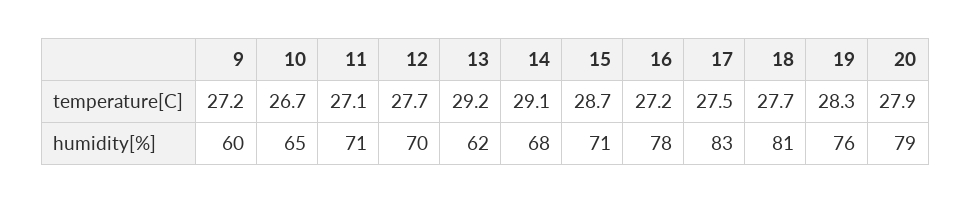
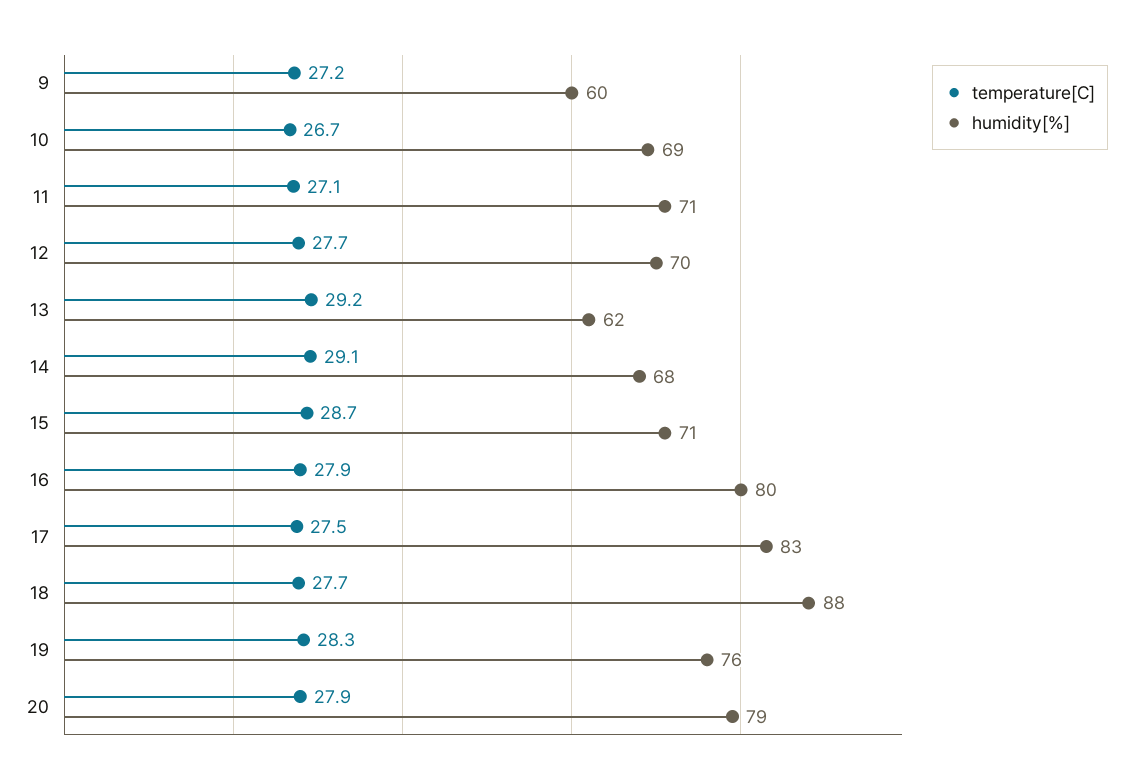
temperature[C], 16: 27.2 -> 27.9
humidity[%], 10: 65 -> 69
humidity[%], 16: 78 -> 80
humidity[%], 18: 81 -> 88

